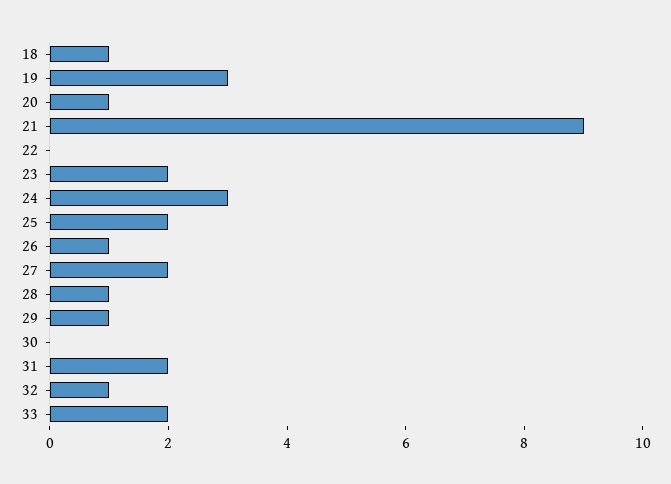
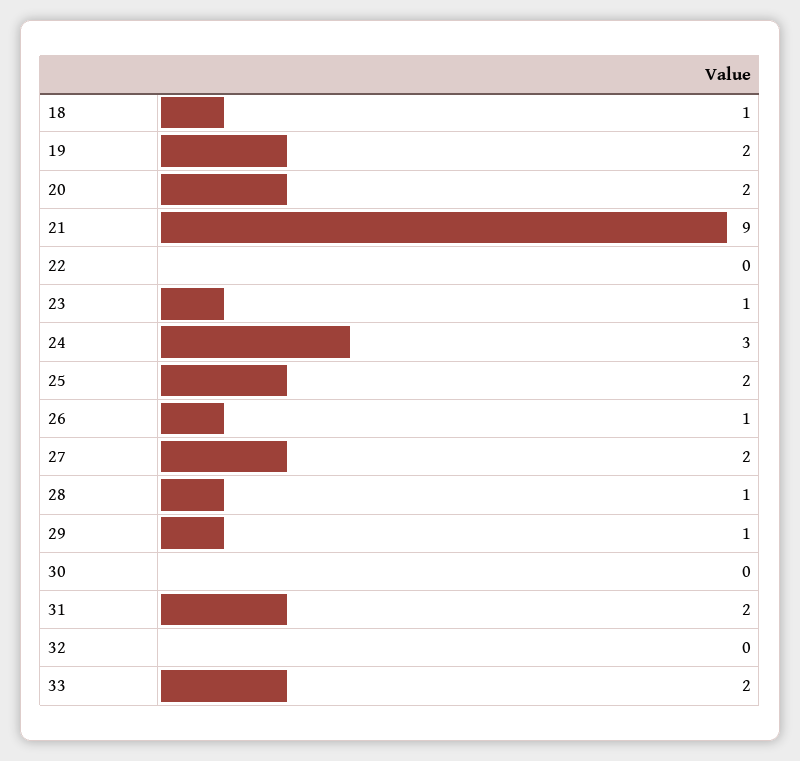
19: 3 -> 2
20: 1 -> 2
23: 2 -> 1
32: 1 -> 0

